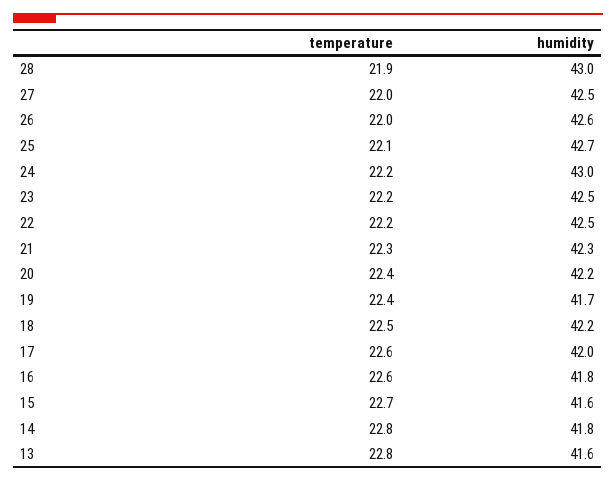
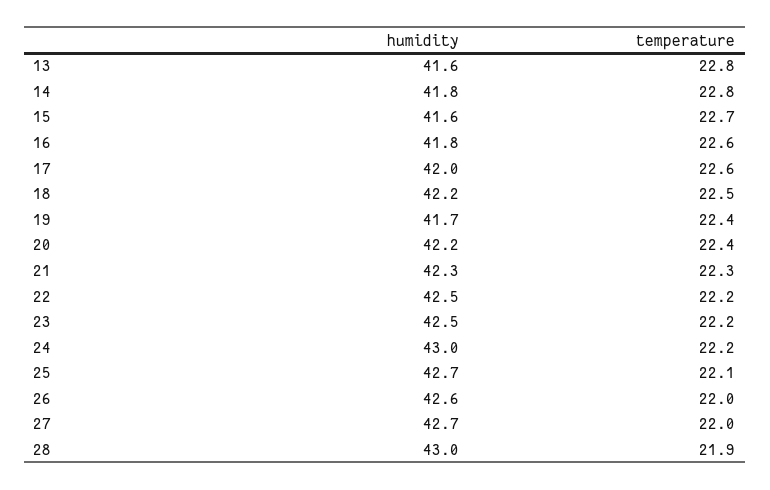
humidity, 27: 42.5 -> 42.7

